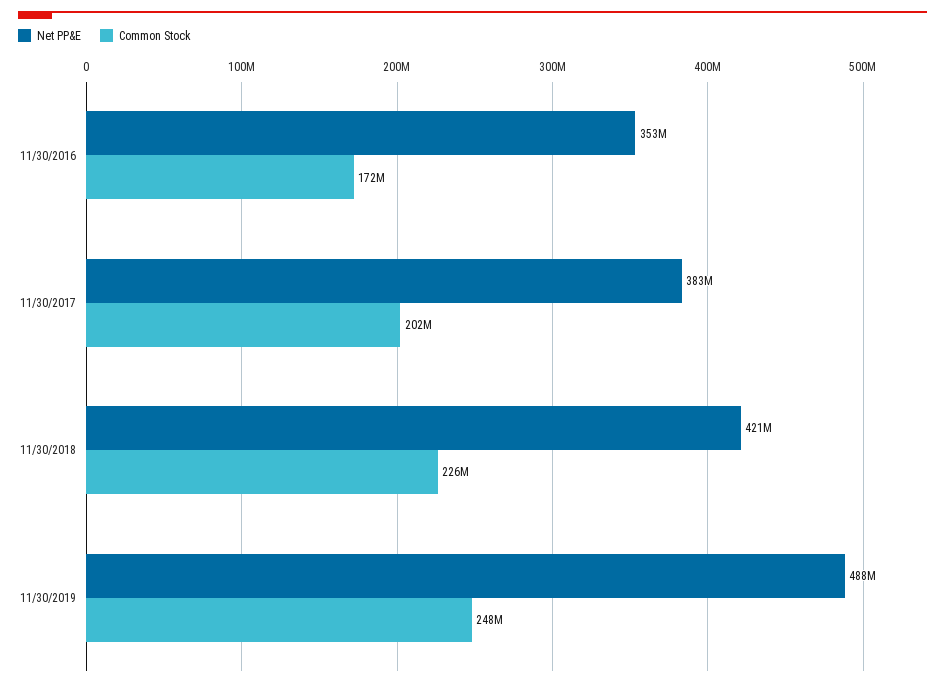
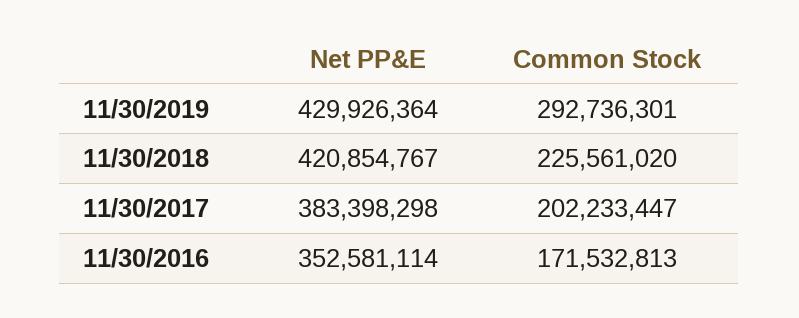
Net PP&E, 11/30/2019: 488000000 -> 429926364
Common Stock, 11/30/2019: 248000000 -> 292736301

